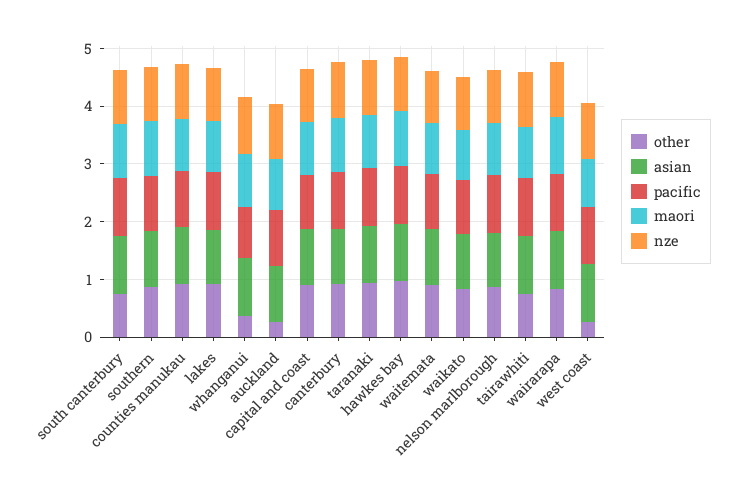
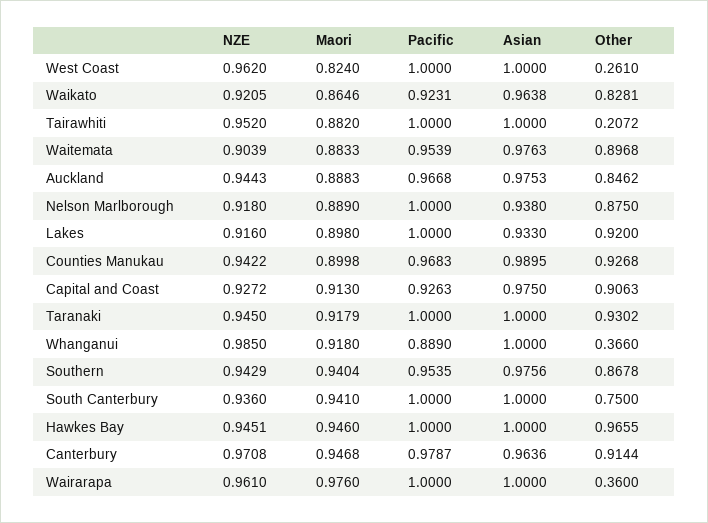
other, auckland: 0.2 -> 0.8462
other, tairawhiti: 0.8 -> 0.2072
other, wairarapa: 0.8 -> 0.36

